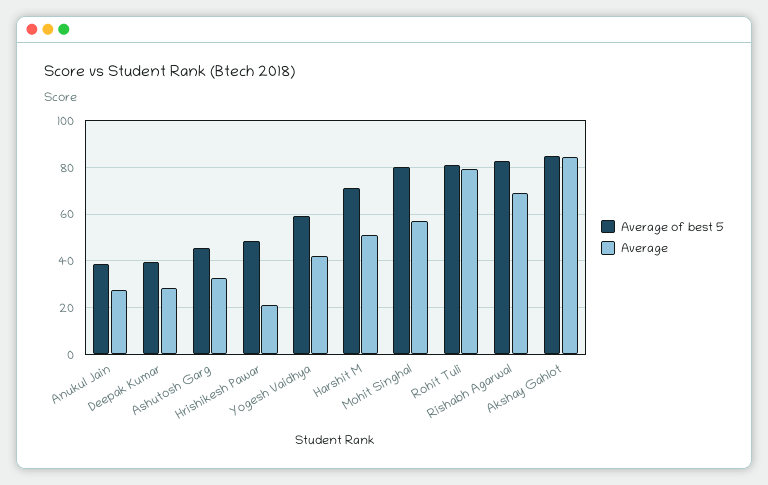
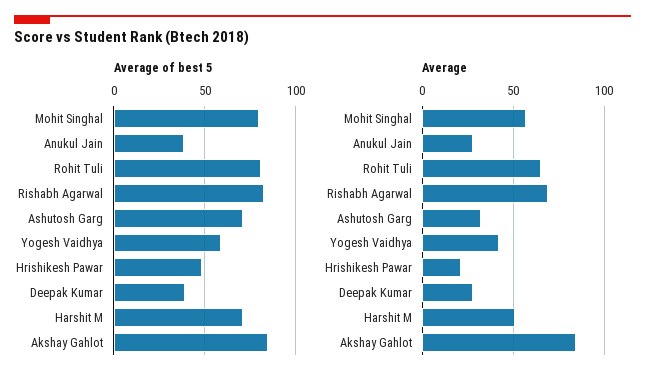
Average of best 5, Ashutosh Garg: 45 -> 70
Average, Rohit Tuli: 80 -> 65

